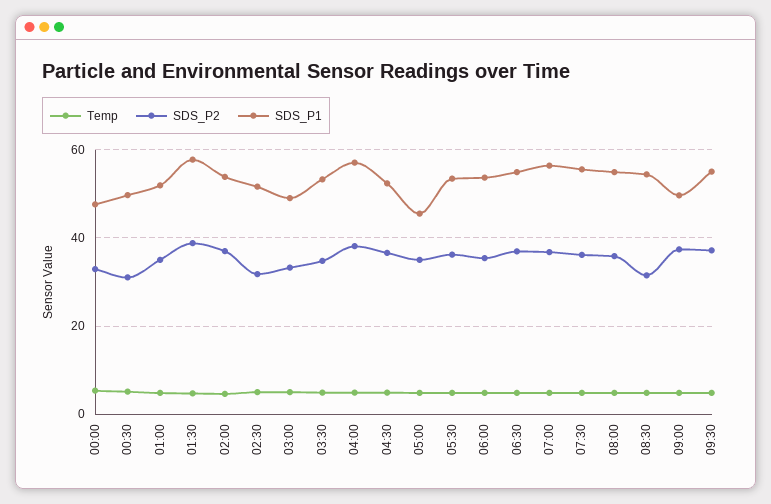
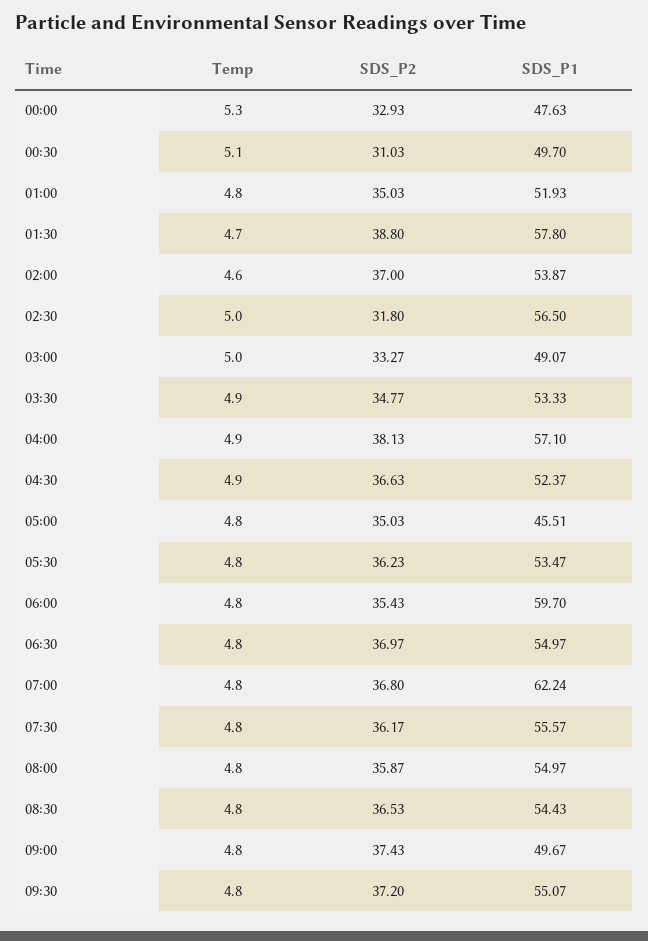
SDS_P1, 02:30: 52 -> 56.5
SDS_P1, 06:00: 54 -> 59.7
SDS_P1, 07:00: 56 -> 62.24
SDS_P2, 08:30: 32 -> 36.53

